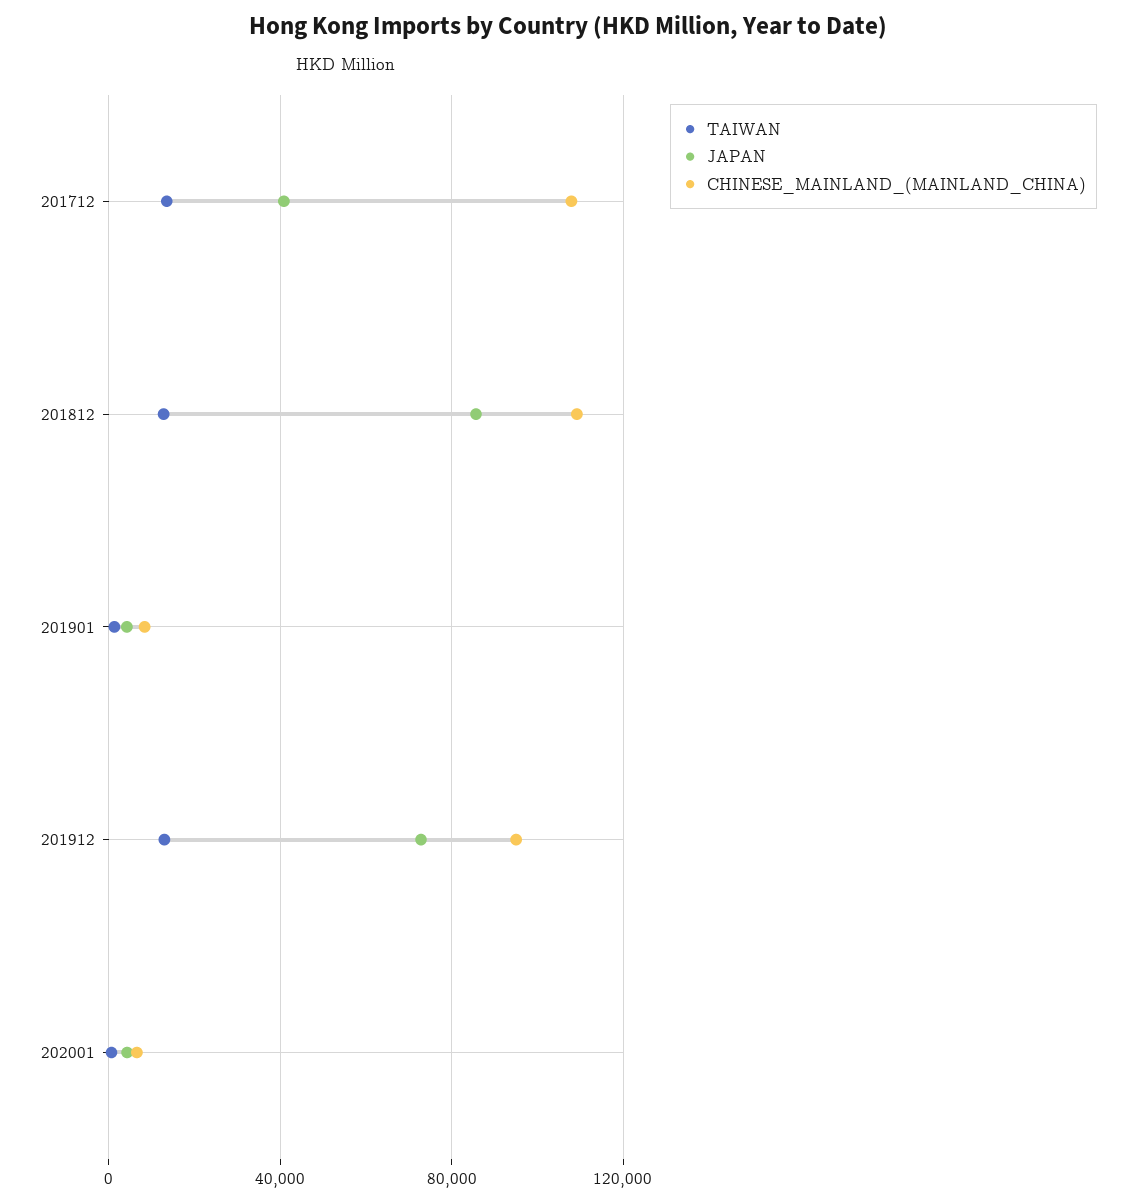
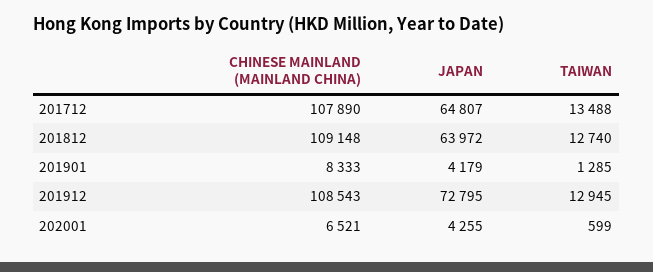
JAPAN, 201712: 40000 -> 64807
JAPAN, 201812: 85000 -> 63972
CHINESE_MAINLAND_(MAINLAND_CHINA), 201912: 95000 -> 108543

